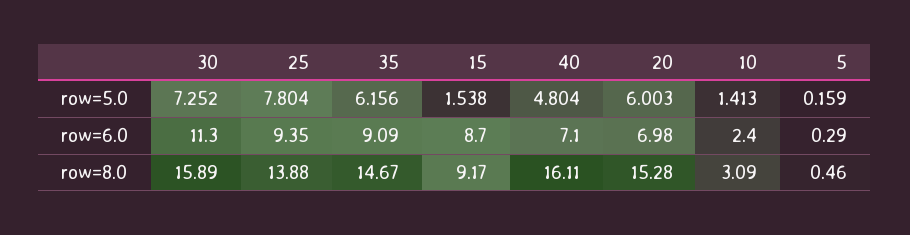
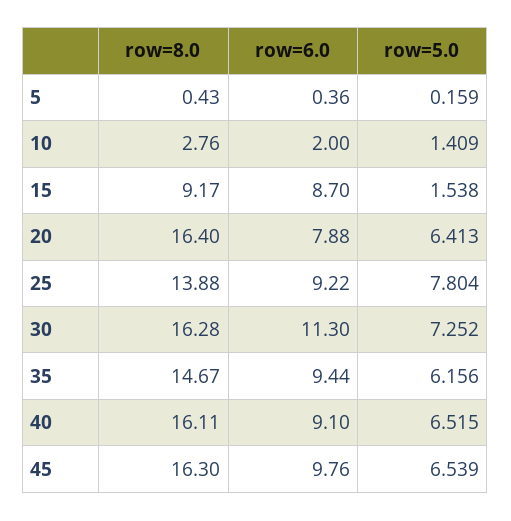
40, row=5.0: 4.804 -> 6.515
20, row=5.0: 6.003 -> 6.413
10, row=5.0: 1.413 -> 1.409
25, row=6.0: 9.35 -> 9.22
35, row=6.0: 9.09 -> 9.44
40, row=6.0: 7.1 -> 9.1
20, row=6.0: 6.98 -> 7.88
10, row=6.0: 2.4 -> 2
5, row=6.0: 0.29 -> 0.36
30, row=8.0: 15.89 -> 16.28
20, row=8.0: 15.28 -> 16.4
10, row=8.0: 3.09 -> 2.76
5, row=8.0: 0.46 -> 0.43
45, row=8.0: none -> 16.3
45, row=6.0: none -> 9.76
45, row=5.0: none -> 6.539

